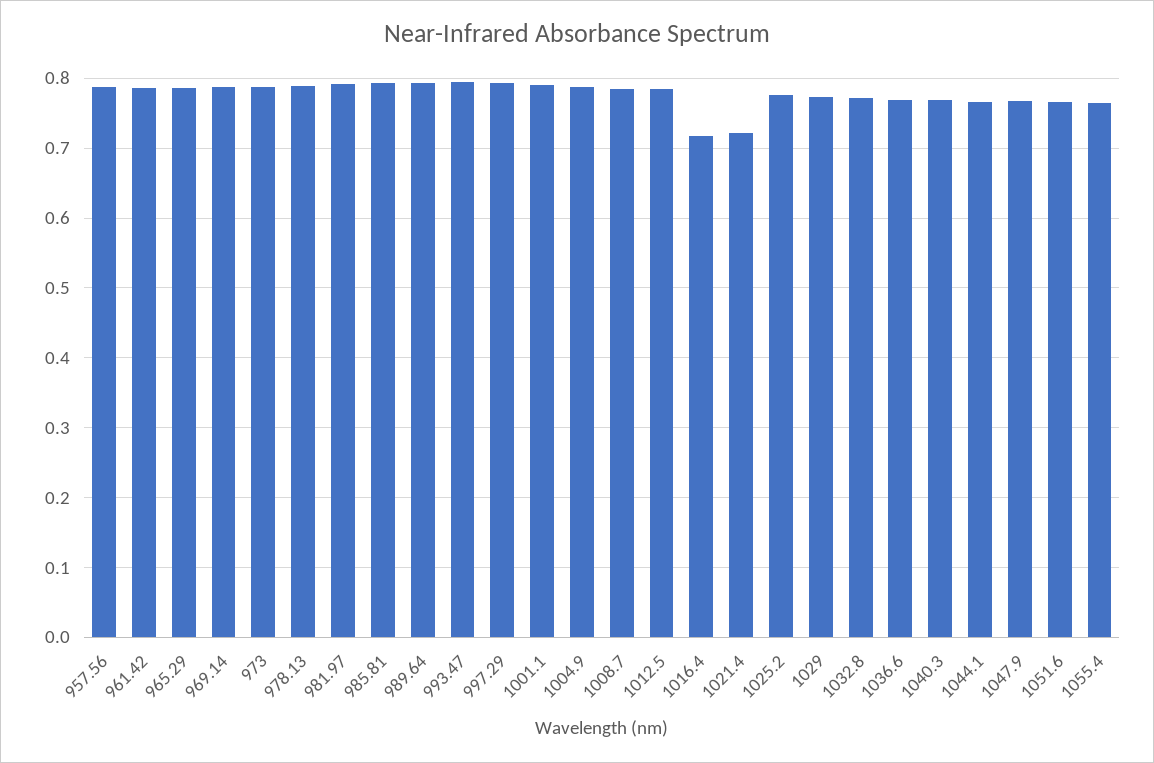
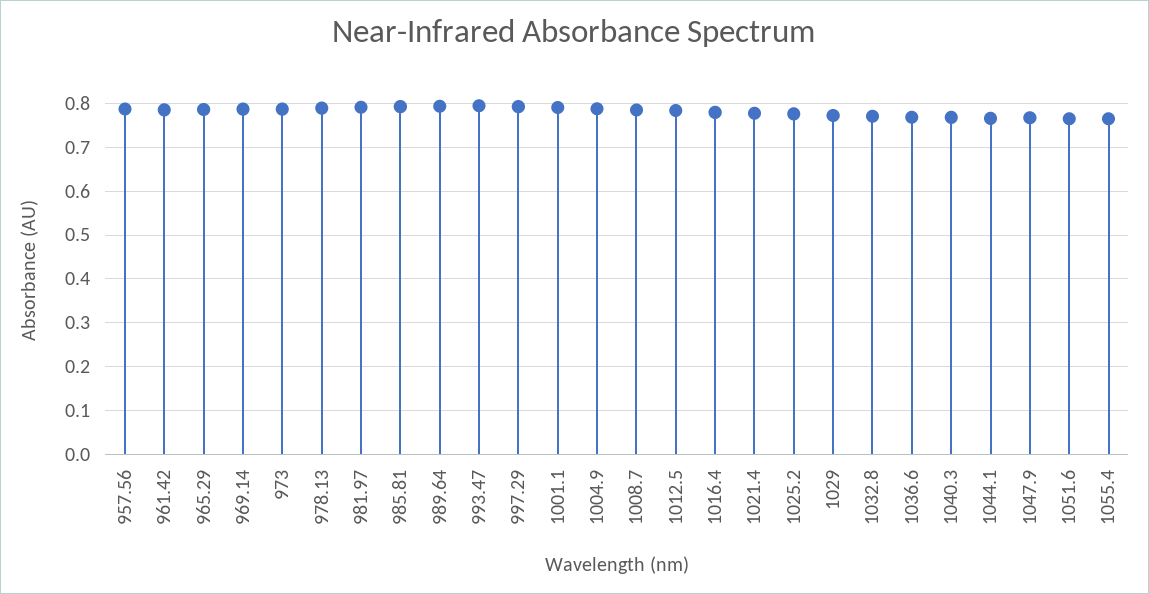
1016.4: 0.72 -> 0.78
1021.4: 0.72 -> 0.78

